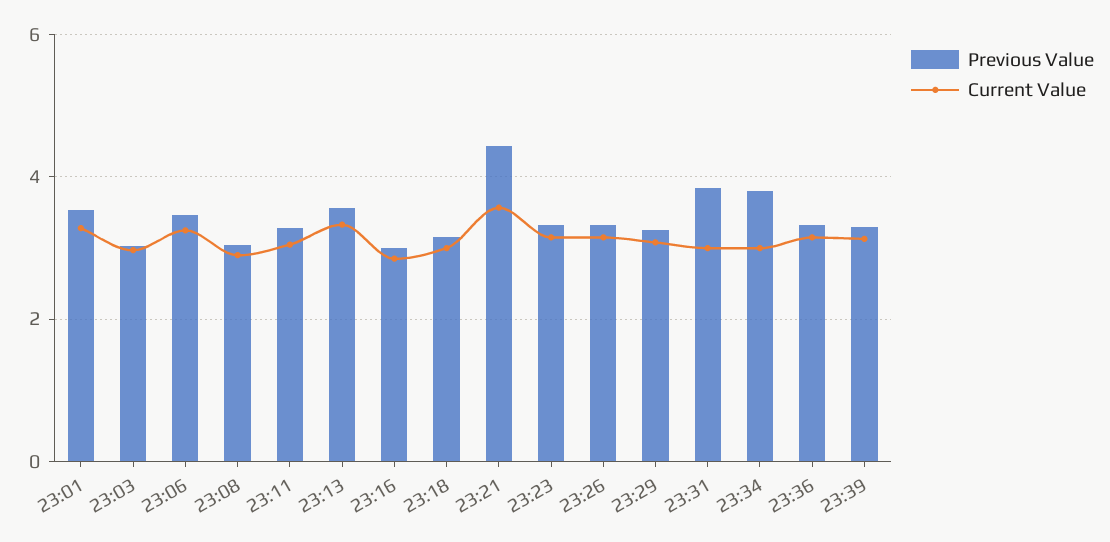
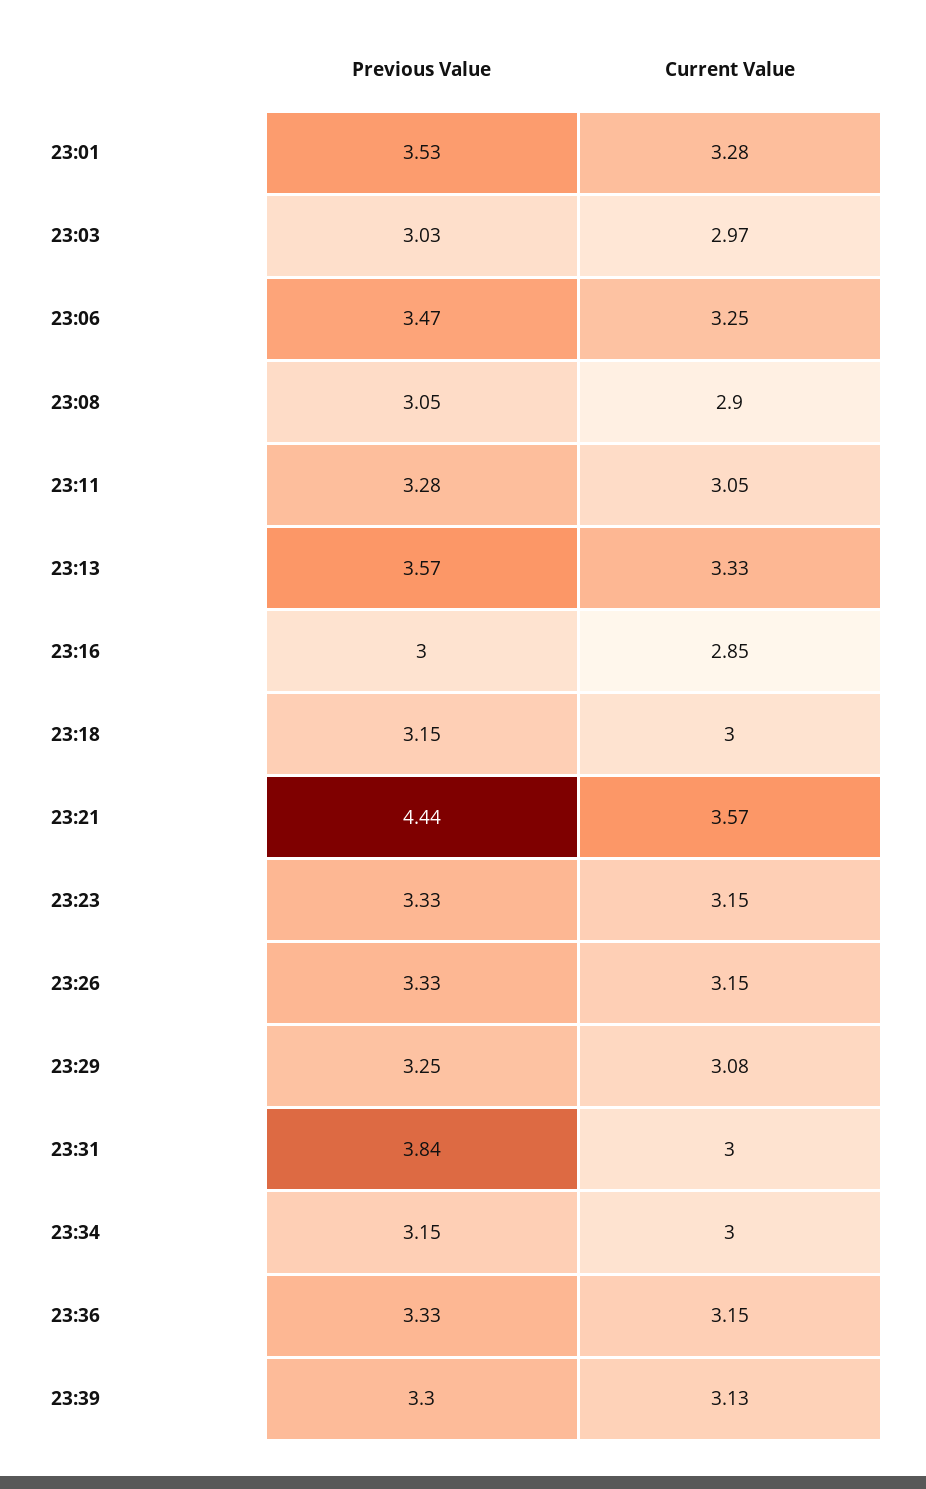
Previous Value, 23:34: 3.8 -> 3.15

